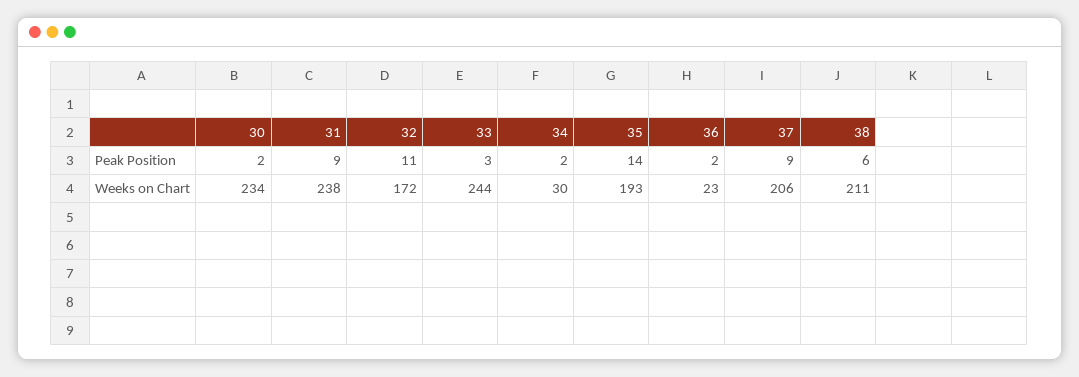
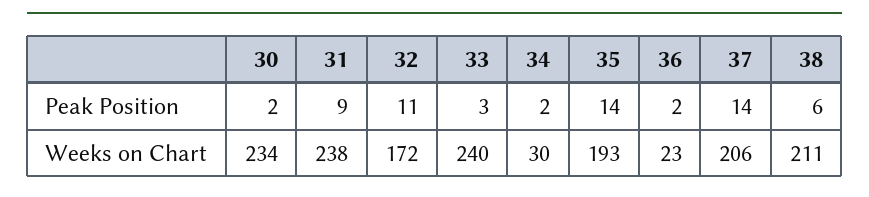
37, Peak Position: 9 -> 14
33, Weeks on Chart: 244 -> 240

